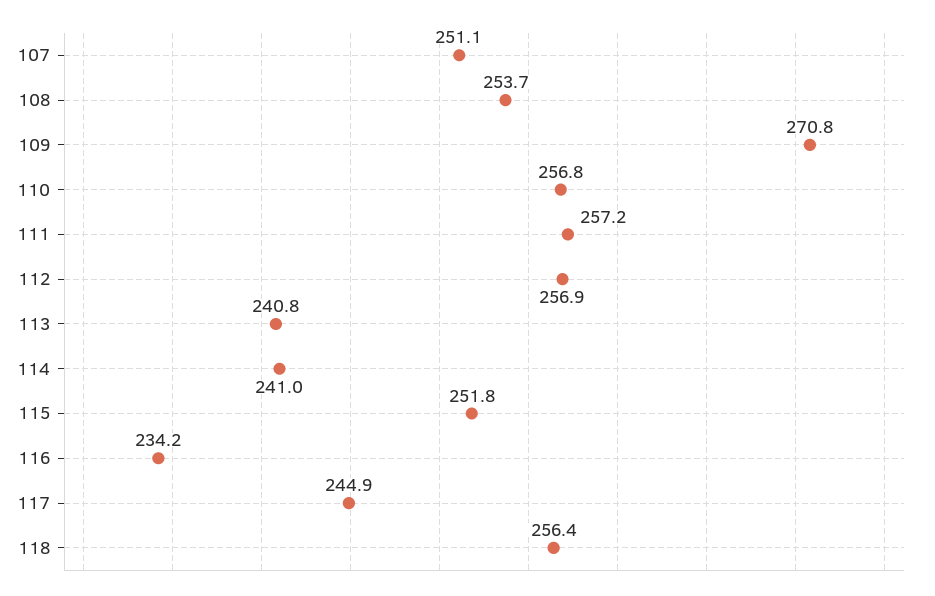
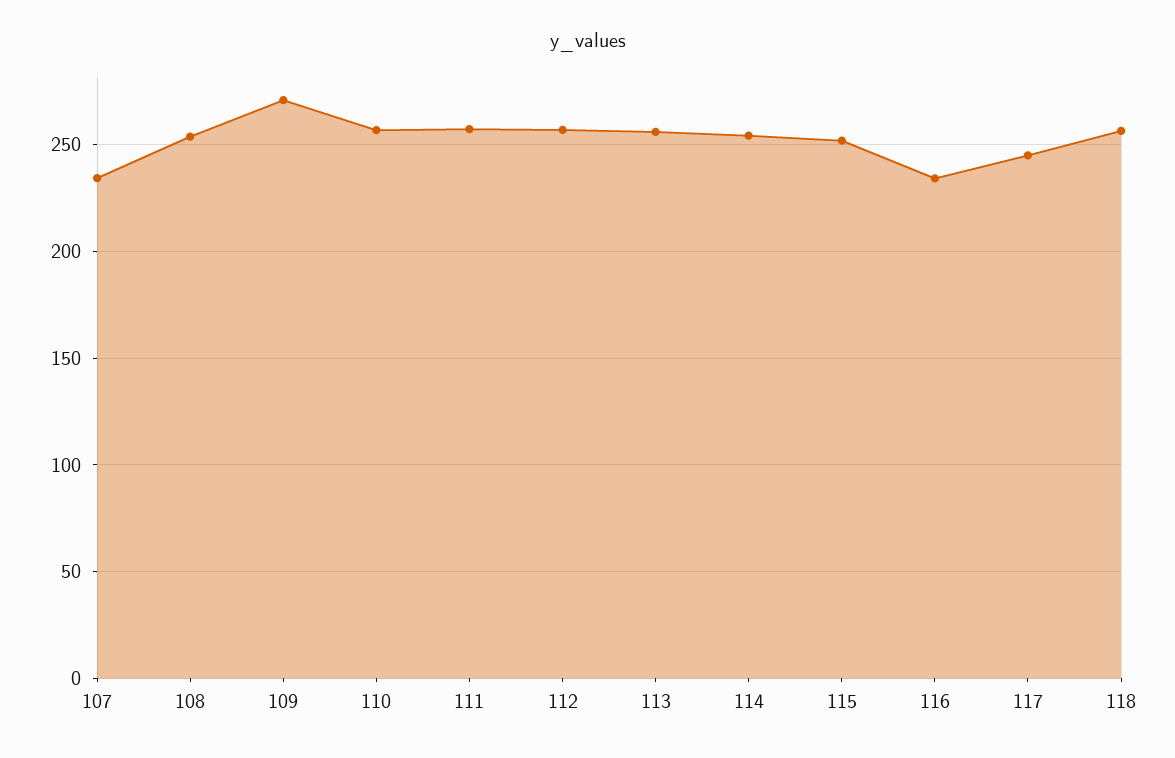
107: 251.1 -> 235
113: 240.8 -> 255
114: 241 -> 255

